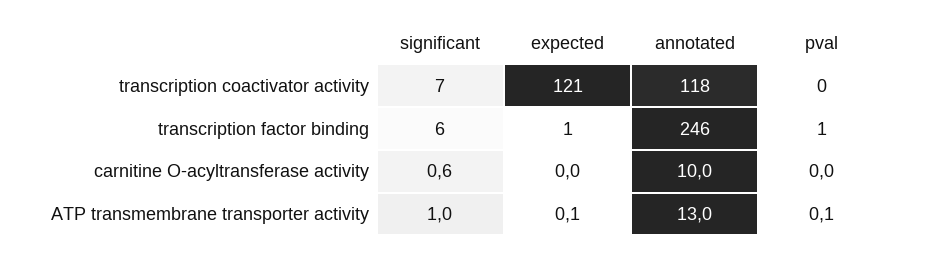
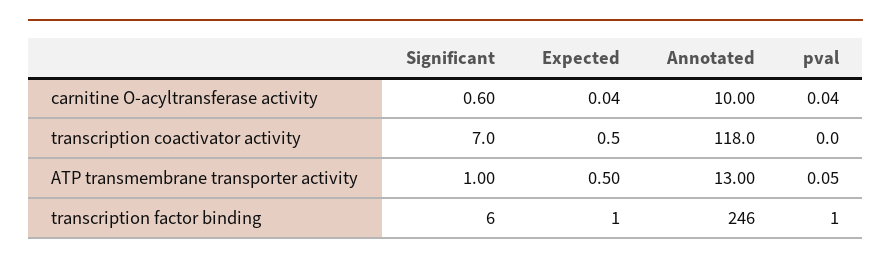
expected, transcription coactivator activity: 121 -> 0.5
expected, ATP transmembrane transporter activity: 0.1 -> 0.5

